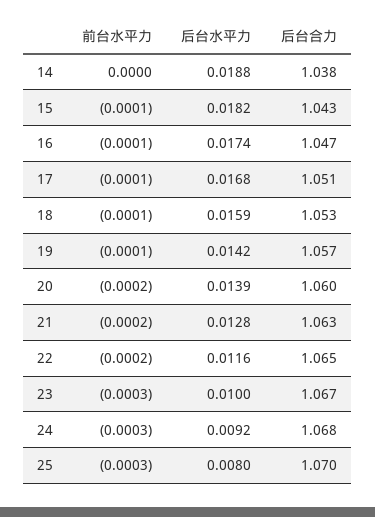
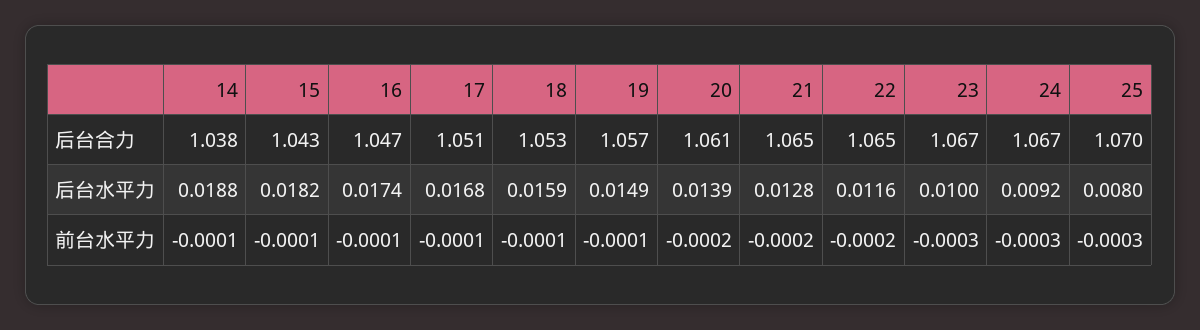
前台水平力, 14: 0 -> -0.0001
后台水平力, 19: 0.0142 -> 0.0149
后台合力, 20: 1.06 -> 1.061
后台合力, 21: 1.063 -> 1.065
后台合力, 24: 1.068 -> 1.067

